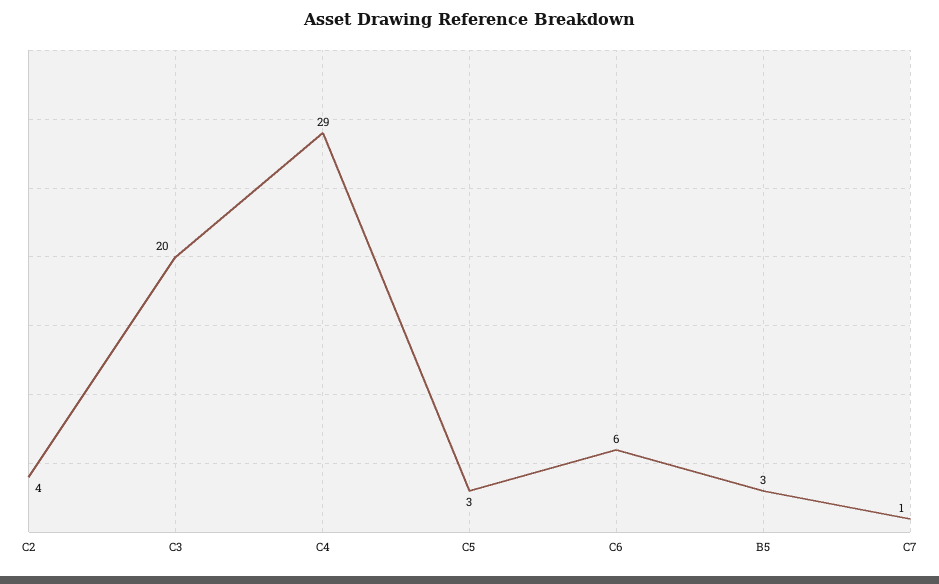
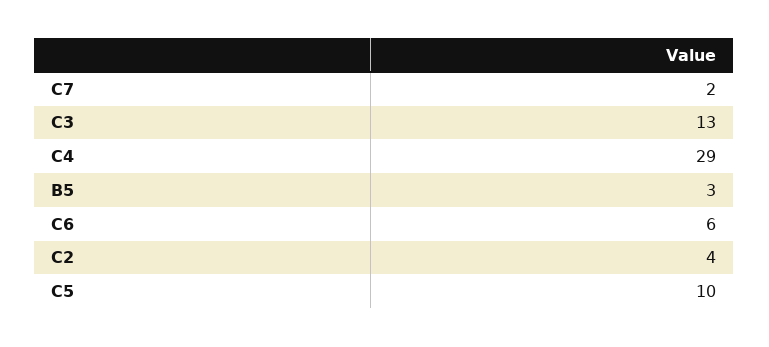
C3: 20 -> 13
C5: 3 -> 10
C7: 1 -> 2

